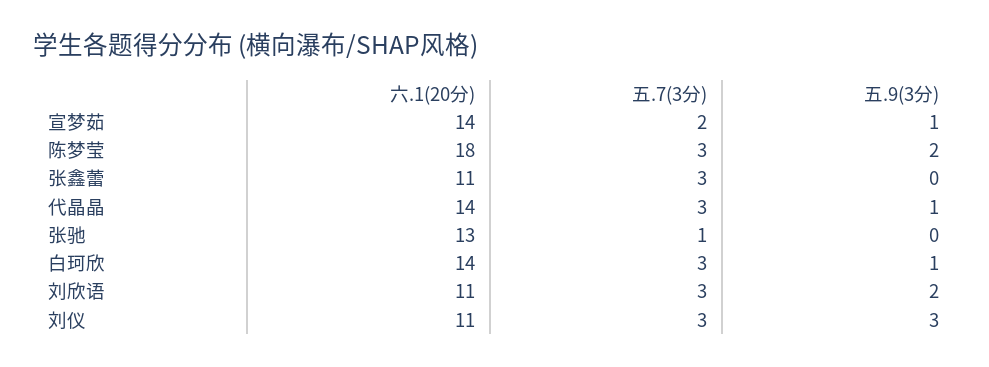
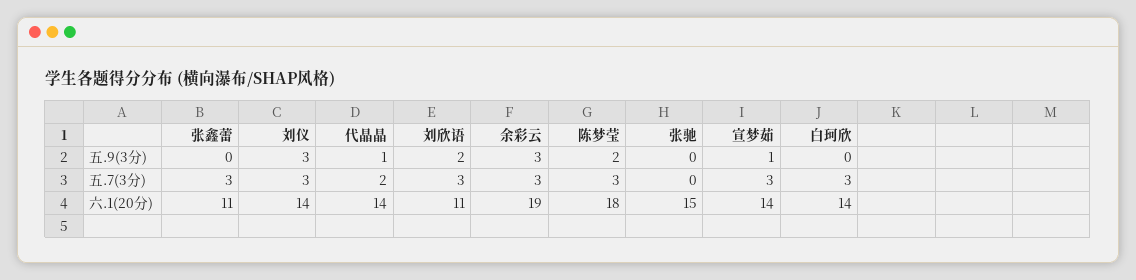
五.7(3分), 宣梦茹: 2 -> 3
五.7(3分), 代晶晶: 3 -> 2
六.1(20分), 张驰: 13 -> 15
五.7(3分), 张驰: 1 -> 0
五.9(3分), 白珂欣: 1 -> 0
六.1(20分), 刘仪: 11 -> 14
五.9(3分), 余彩云: none -> 3
五.7(3分), 余彩云: none -> 3
六.1(20分), 余彩云: none -> 19

